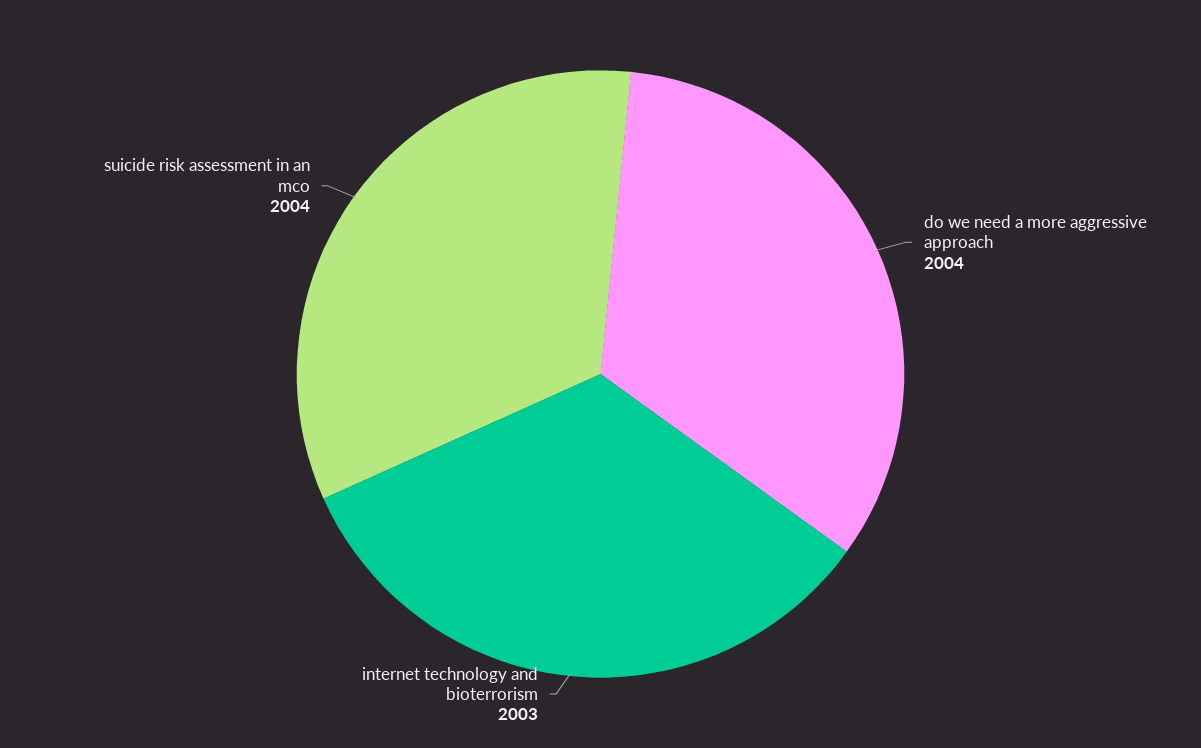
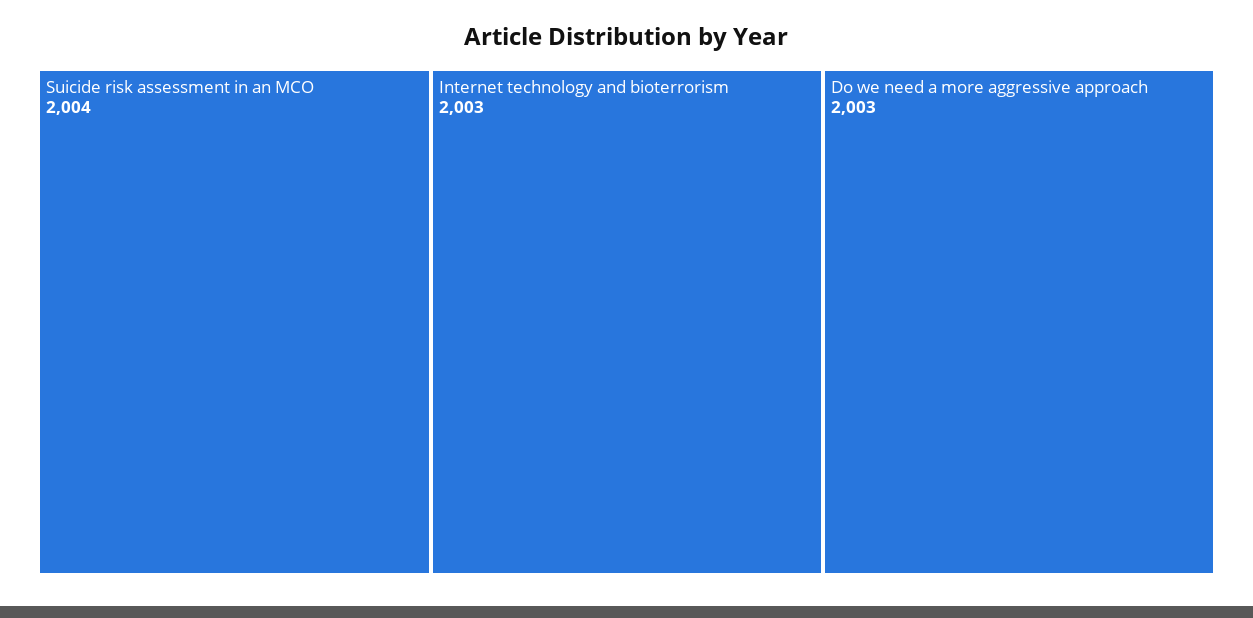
do we need a more aggressive approach: 2004 -> 2003

